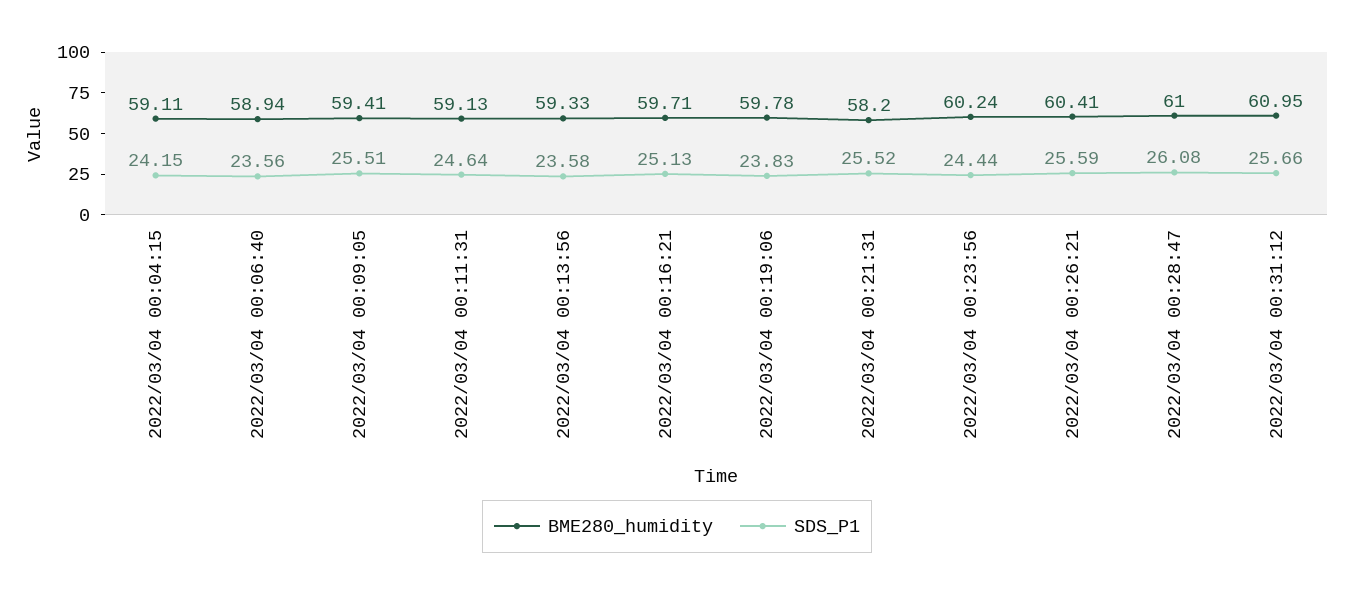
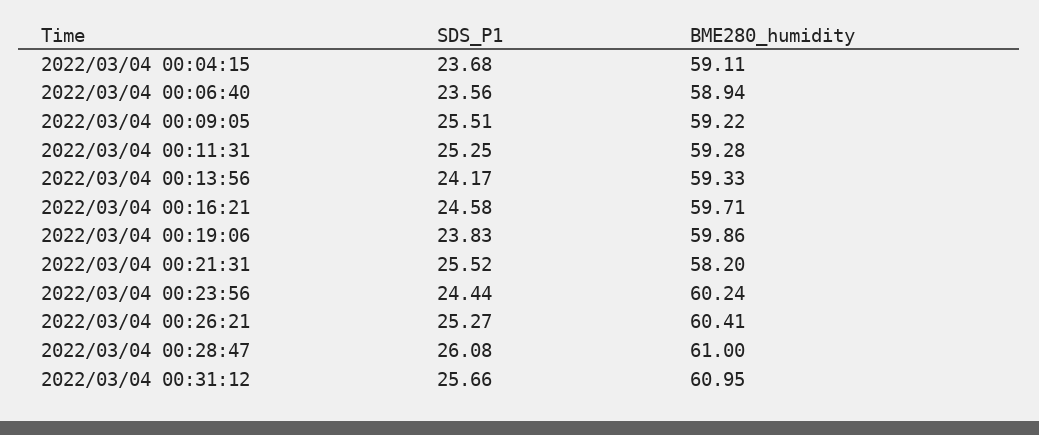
SDS_P1, 2022/03/04 00:04:15: 24.15 -> 23.68
BME280_humidity, 2022/03/04 00:09:05: 59.41 -> 59.22
BME280_humidity, 2022/03/04 00:11:31: 59.13 -> 59.28
SDS_P1, 2022/03/04 00:11:31: 24.64 -> 25.25
SDS_P1, 2022/03/04 00:13:56: 23.58 -> 24.17
SDS_P1, 2022/03/04 00:16:21: 25.13 -> 24.58
BME280_humidity, 2022/03/04 00:19:06: 59.78 -> 59.86
SDS_P1, 2022/03/04 00:26:21: 25.59 -> 25.27

